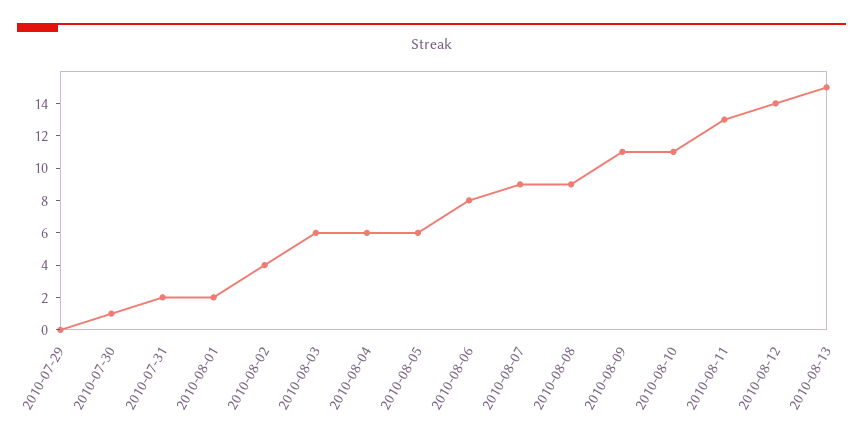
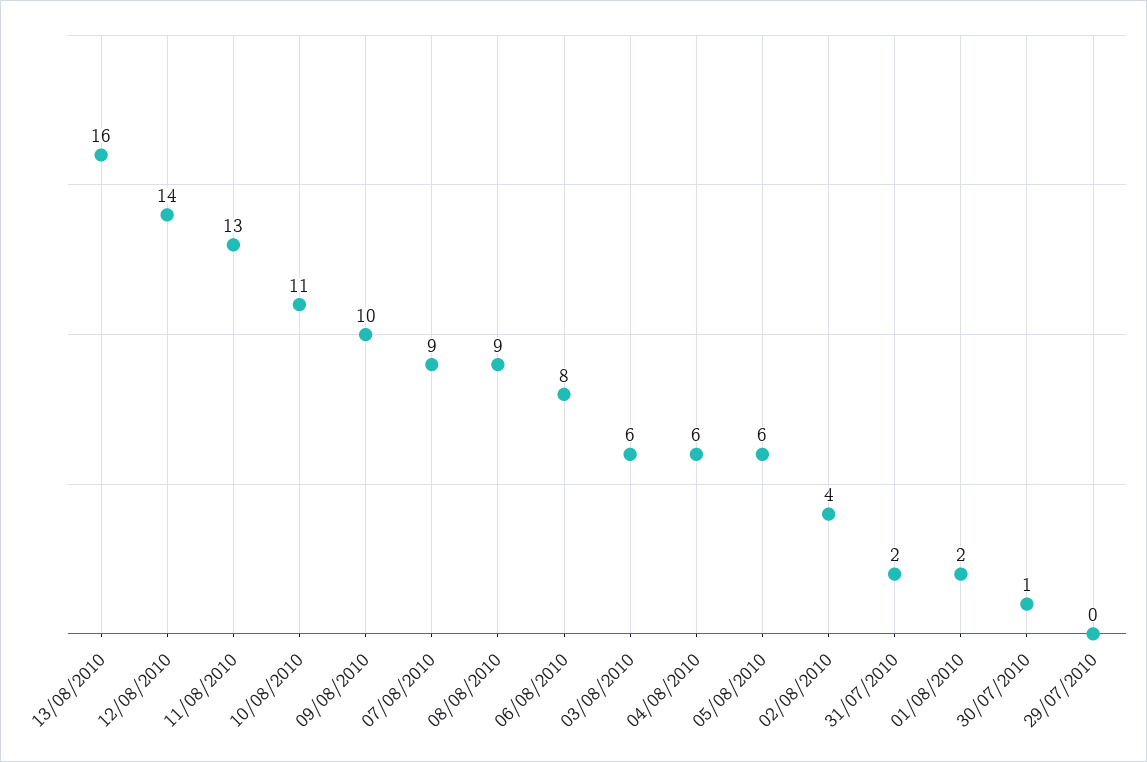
2010-08-09: 11 -> 10
2010-08-13: 15 -> 16

